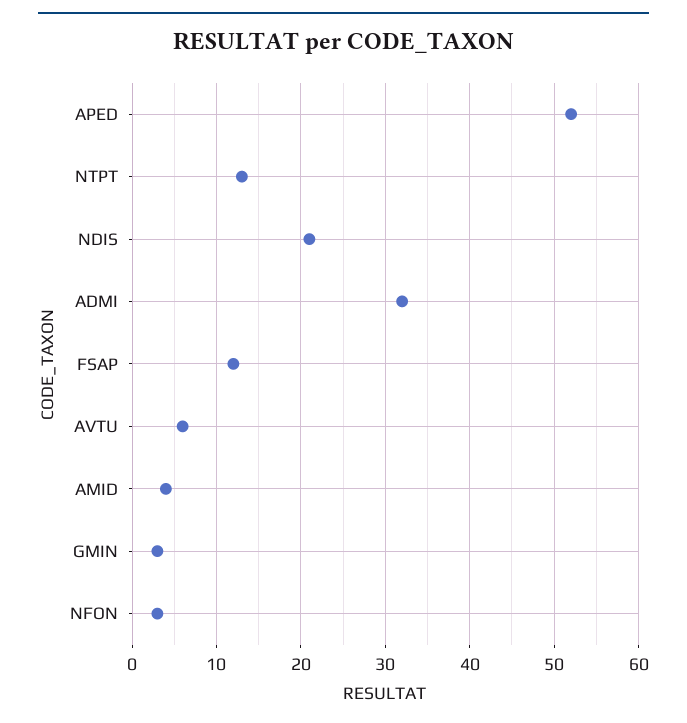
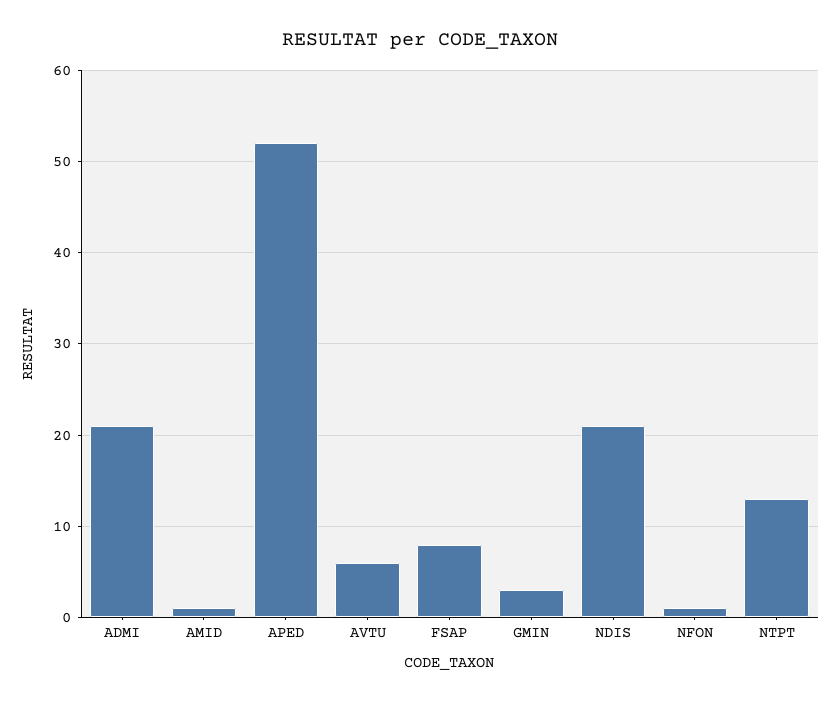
ADMI: 32 -> 21
FSAP: 12 -> 8
AMID: 4 -> 1
NFON: 3 -> 1

